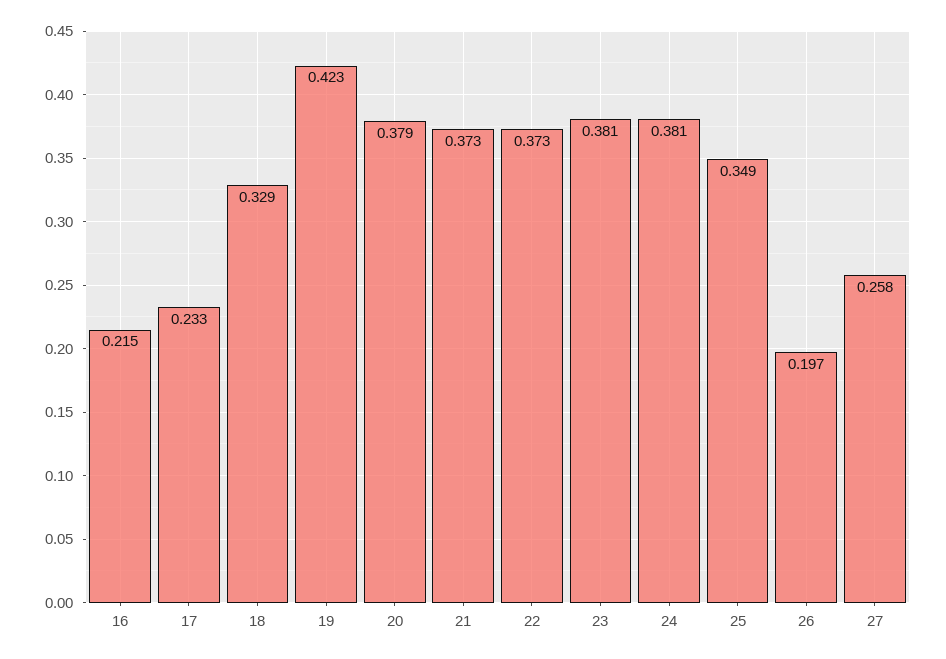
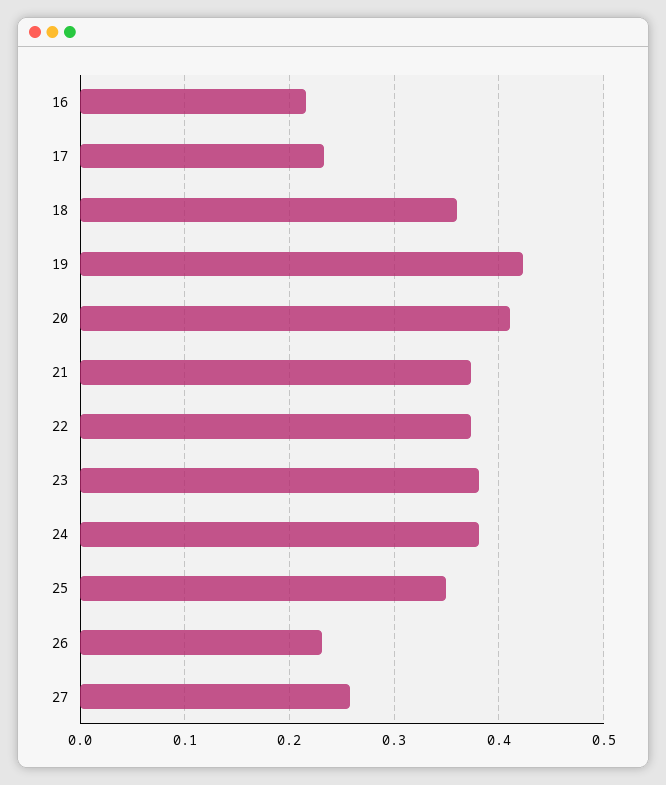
18: 0.329 -> 0.36
20: 0.379 -> 0.41
26: 0.197 -> 0.23

